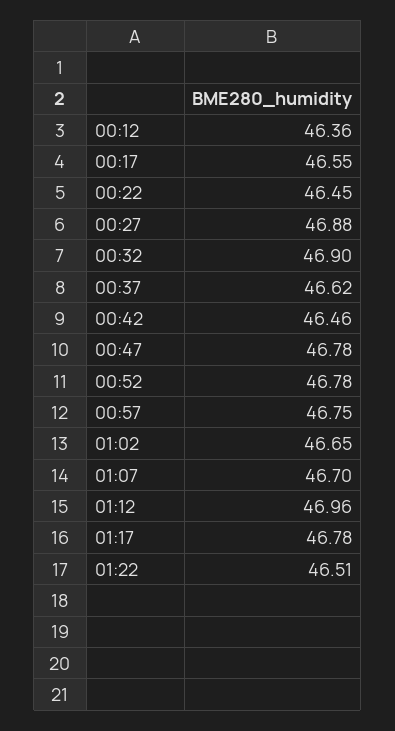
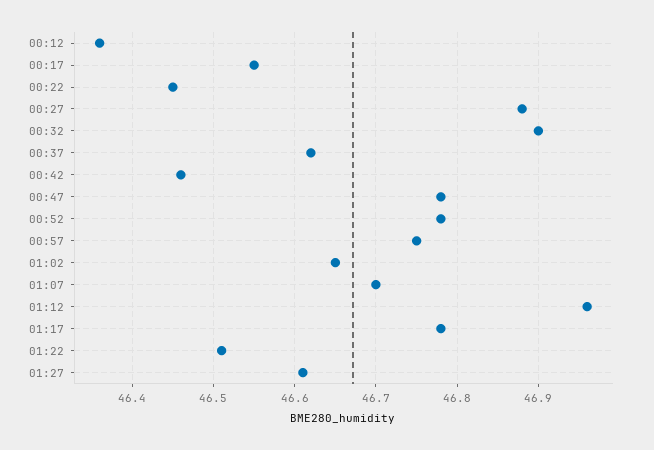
01:27: none -> 46.61

